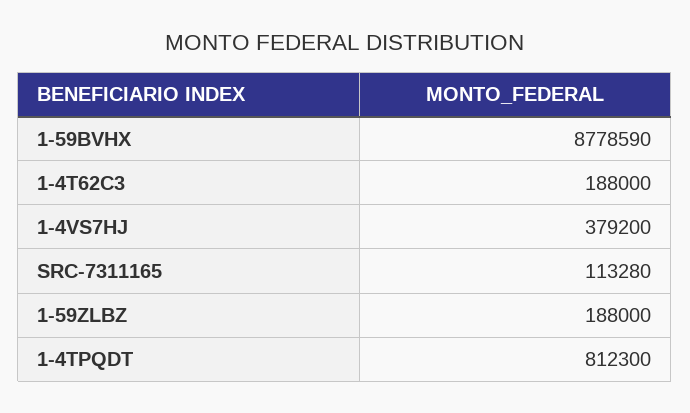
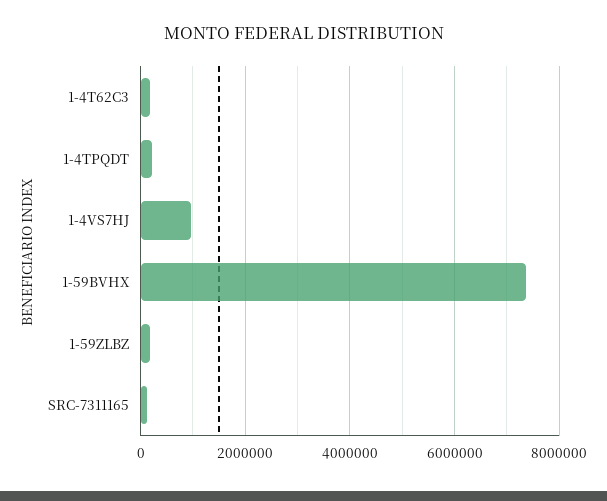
1-59BVHX: 8778590 -> 7400000
1-4VS7HJ: 379200 -> 1000000
1-4TPQDT: 812300 -> 200000

